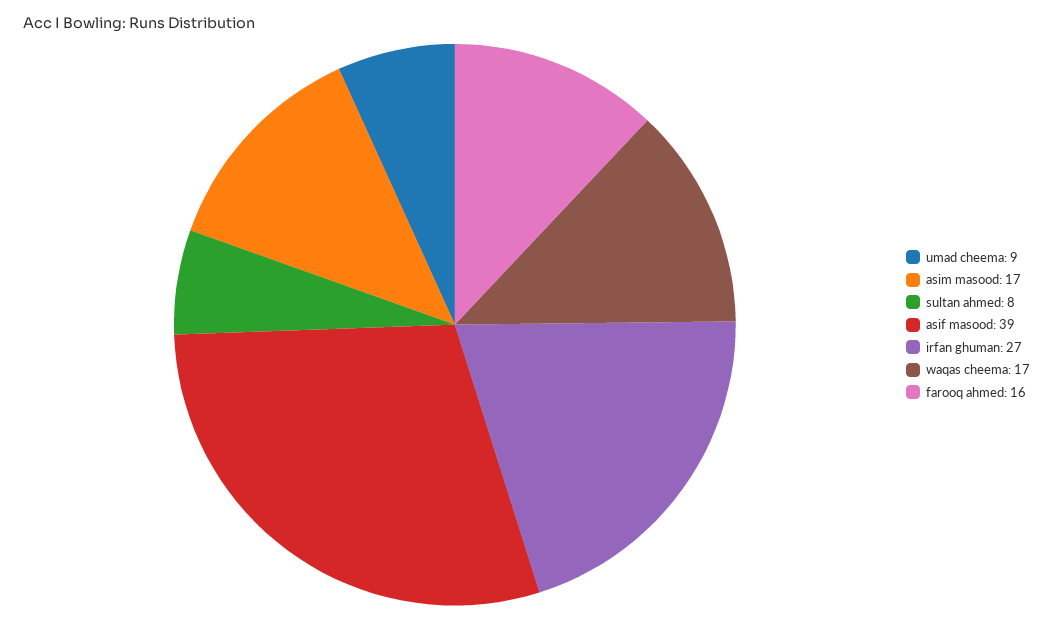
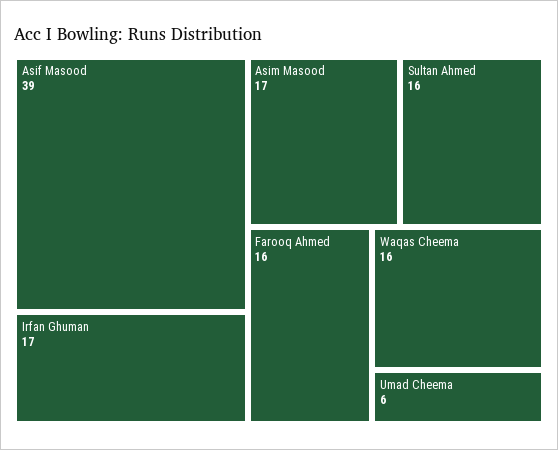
umad cheema: 9 -> 6
sultan ahmed: 8 -> 16
irfan ghuman: 27 -> 17
waqas cheema: 17 -> 16

